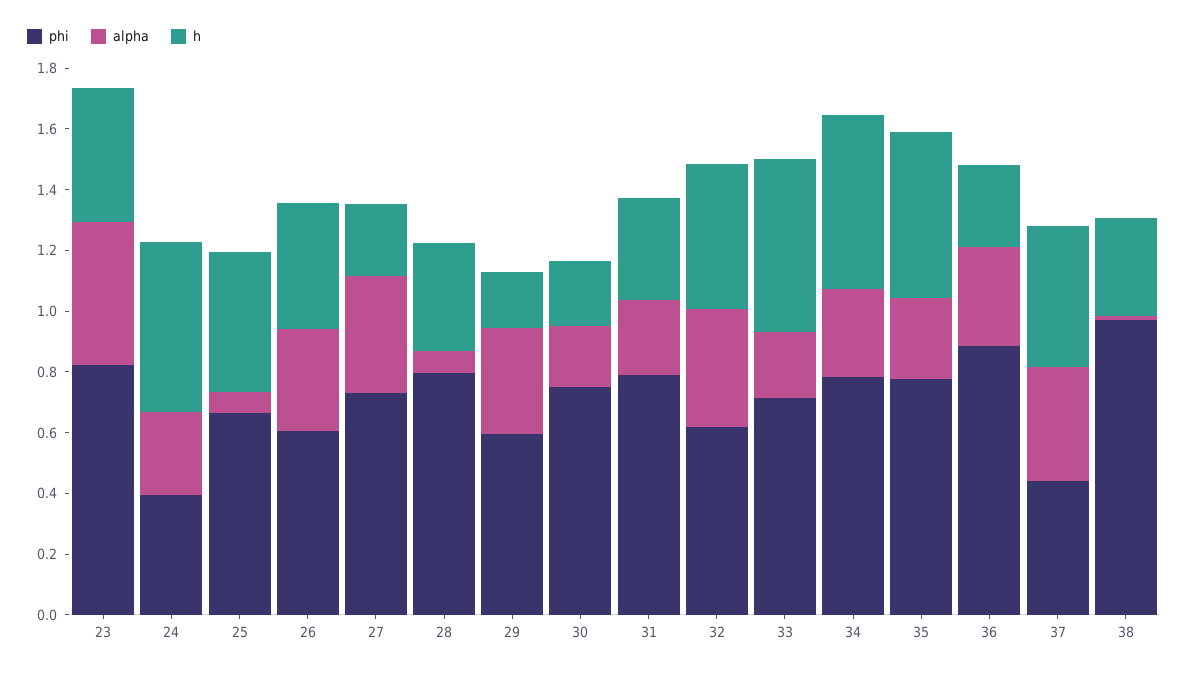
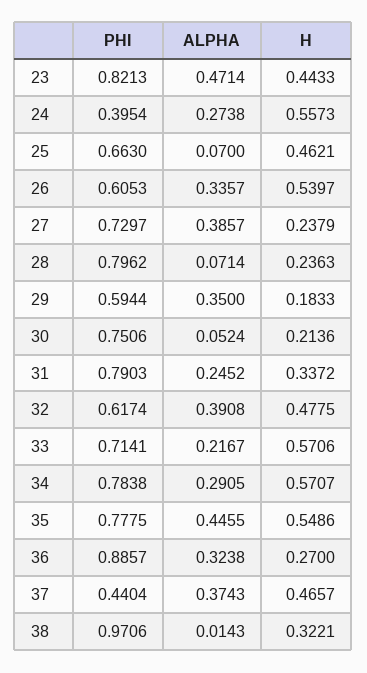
h, 26: 0.4 -> 0.5397
h, 28: 0.35 -> 0.2363
alpha, 30: 0.2 -> 0.0524
alpha, 35: 0.25 -> 0.4455

